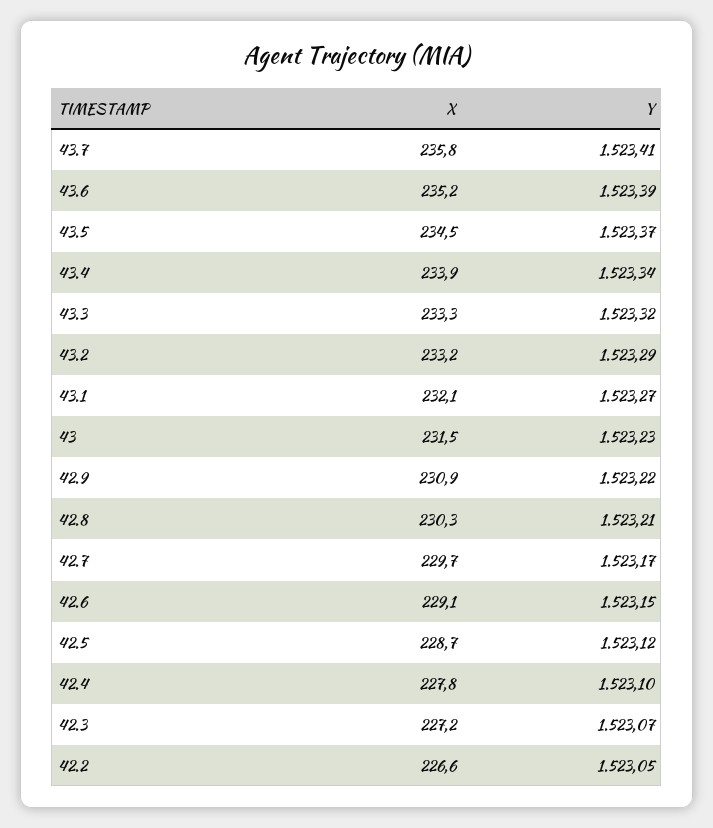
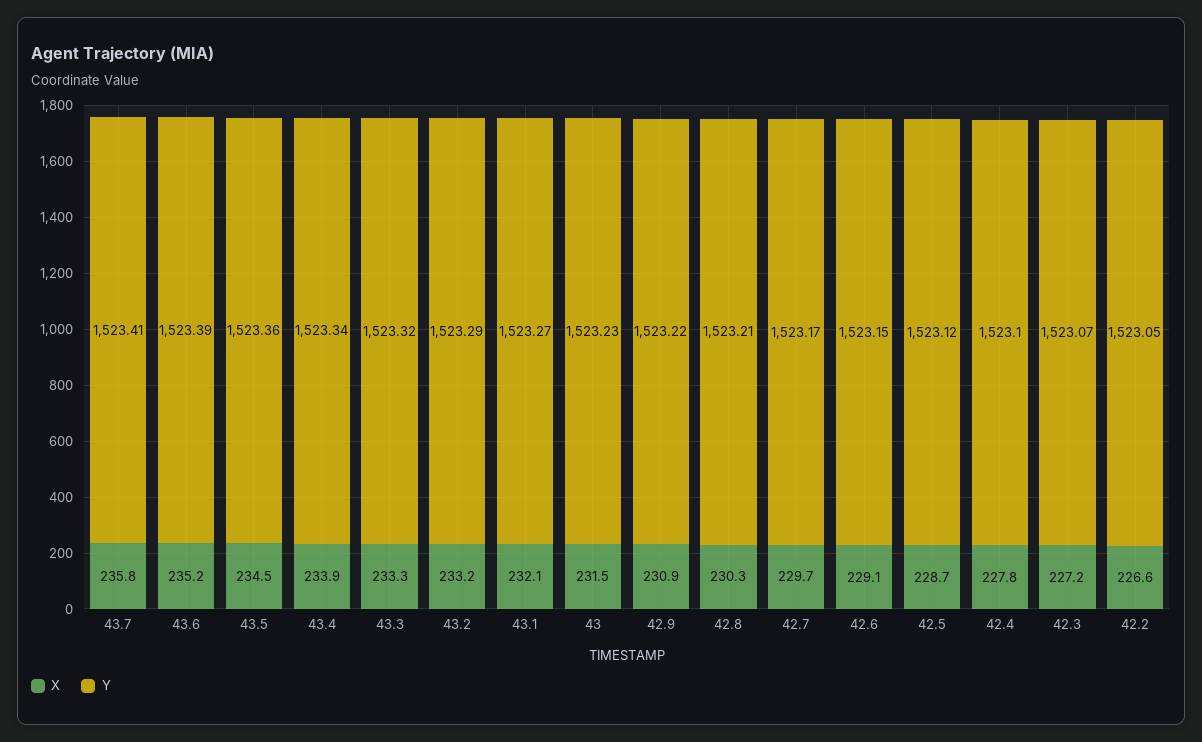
Y, 43.5: 1523.37 -> 1523.36

